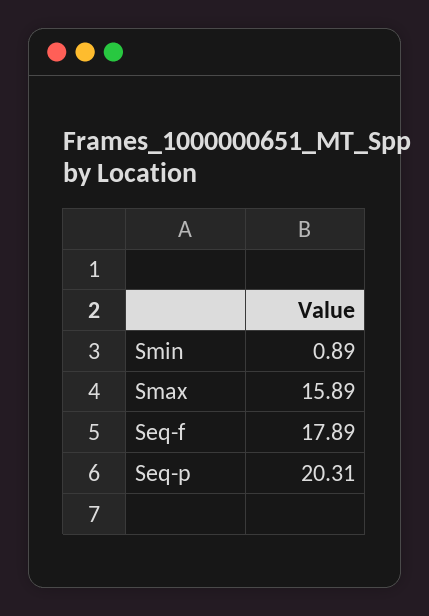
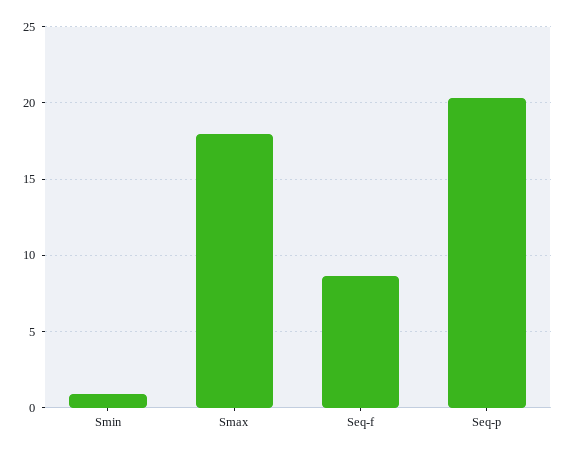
Smax: 15.89 -> 18
Seq-f: 17.89 -> 8.5

